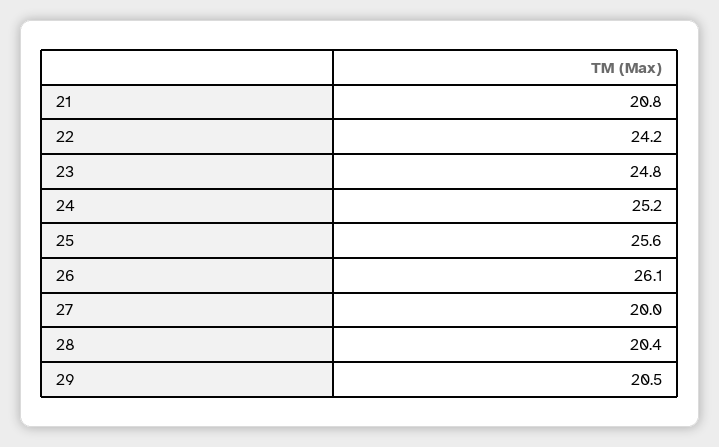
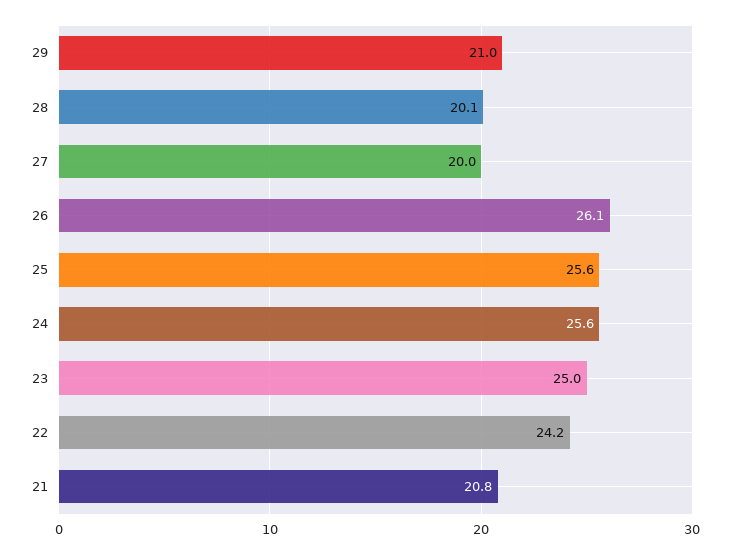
23: 24.8 -> 25
24: 25.2 -> 25.6
28: 20.4 -> 20.1
29: 20.5 -> 21

